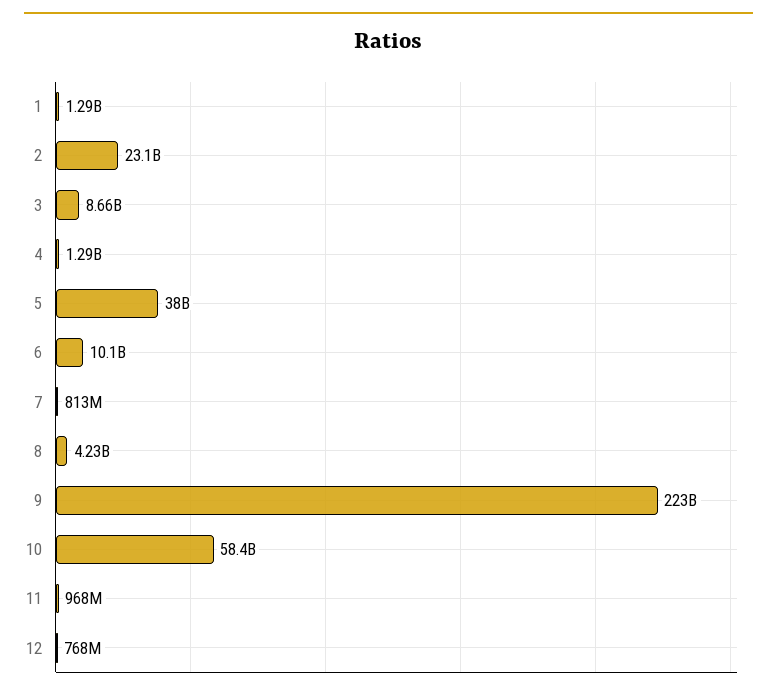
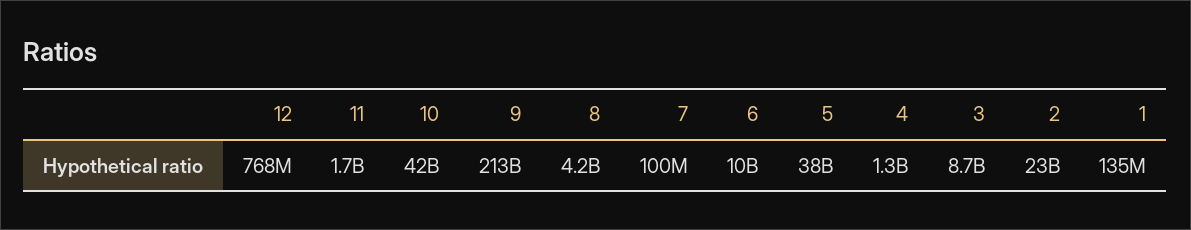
1: 1290000000 -> 135000000
7: 813000000 -> 100000000
9: 223000000000 -> 213000000000
10: 58400000000 -> 42000000000
11: 968000000 -> 1700000000

